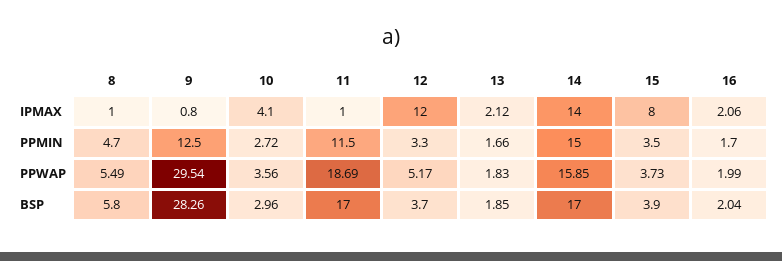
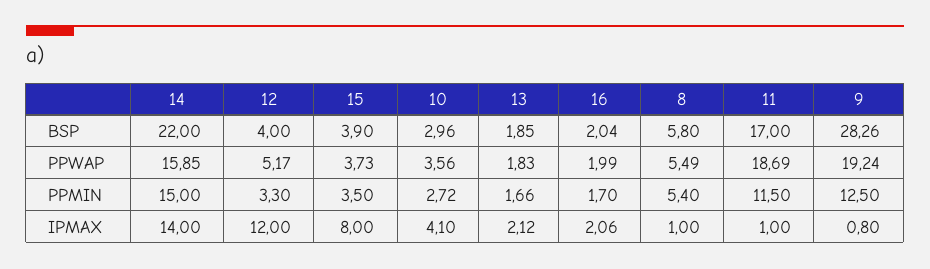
8, PPMIN: 4.7 -> 5.4
9, PPWAP: 29.54 -> 19.24
12, BSP: 3.7 -> 4
14, BSP: 17 -> 22

